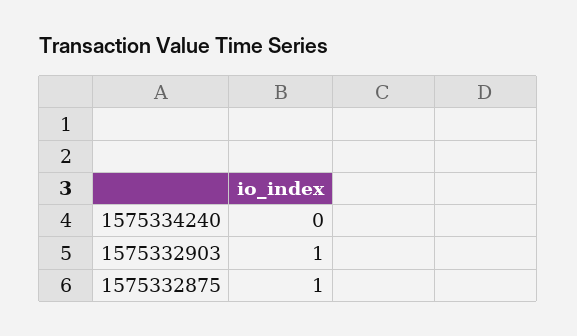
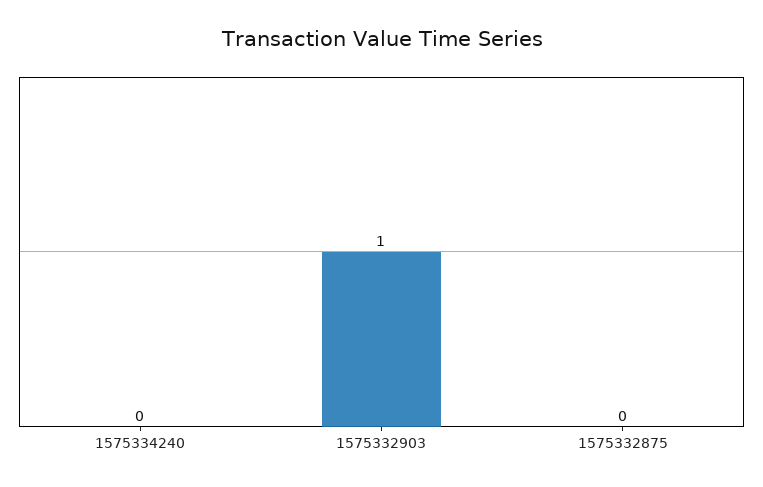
1575332875: 1 -> 0

